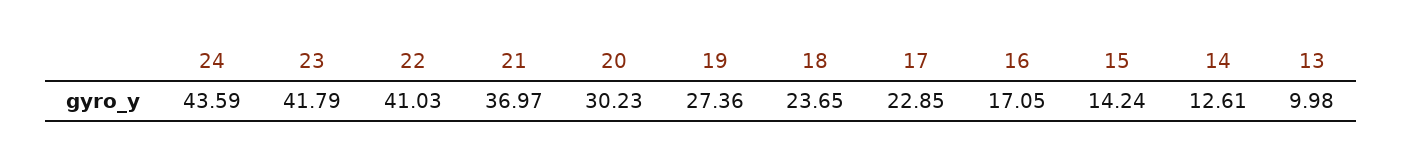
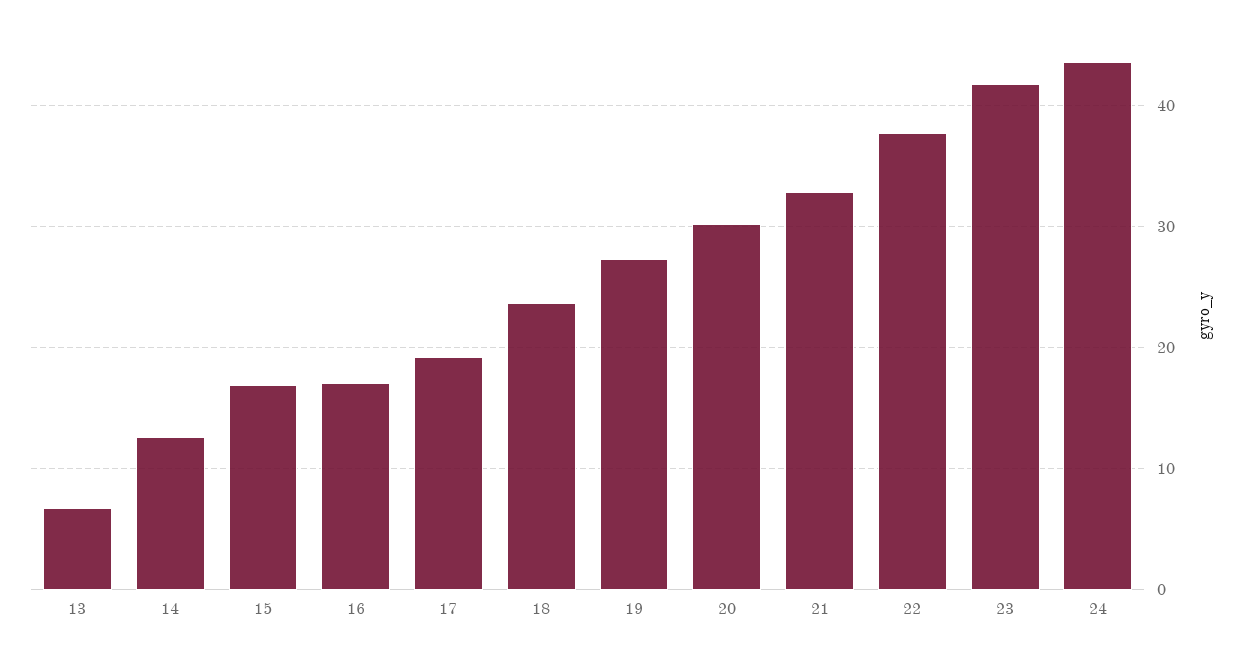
22: 41.03 -> 38
21: 36.97 -> 33
17: 22.85 -> 19
15: 14.24 -> 17
13: 9.98 -> 7

